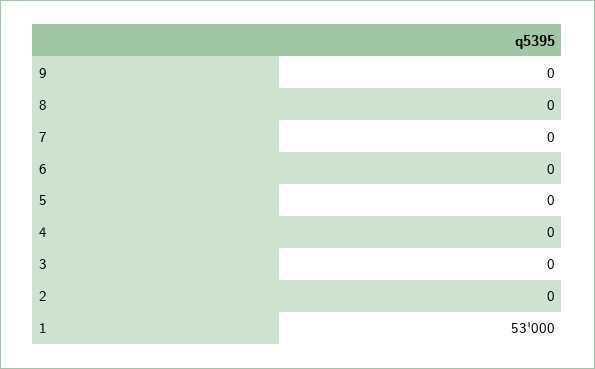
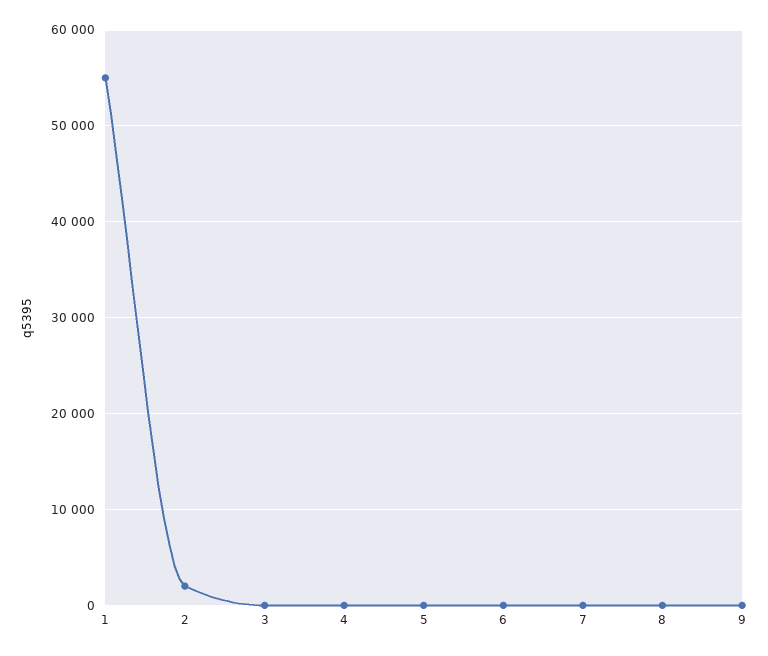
2: 0 -> 2000
1: 53000 -> 55000

